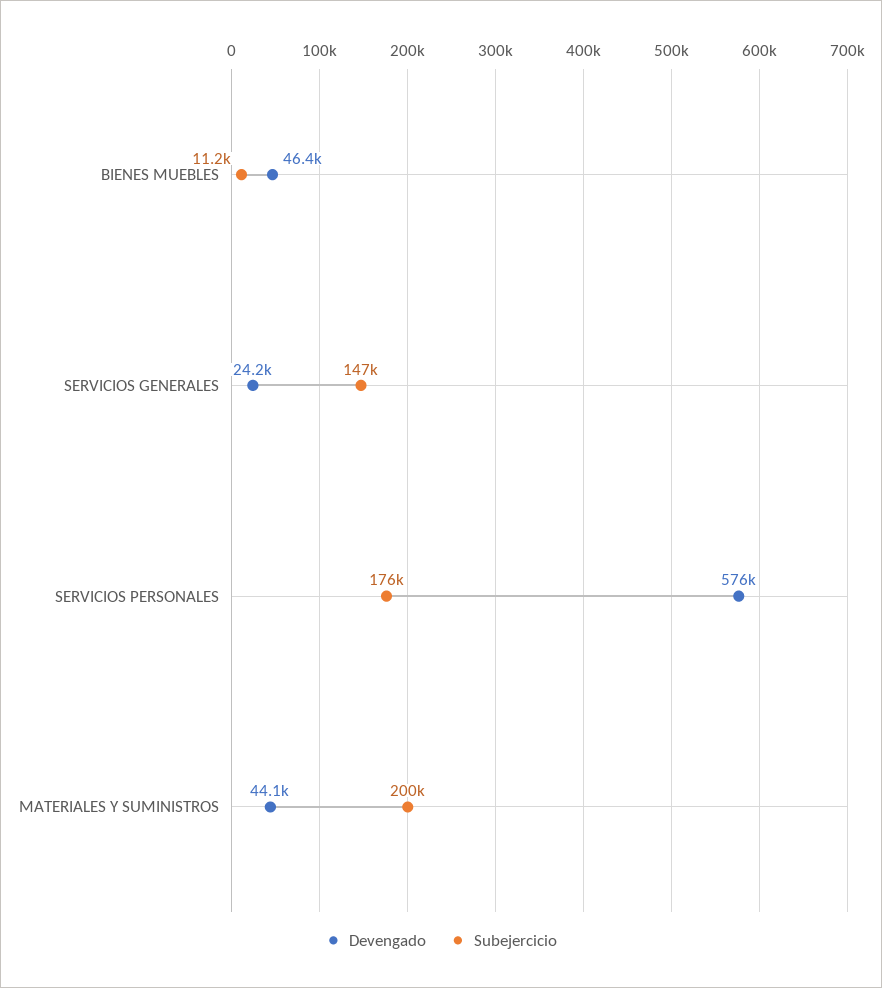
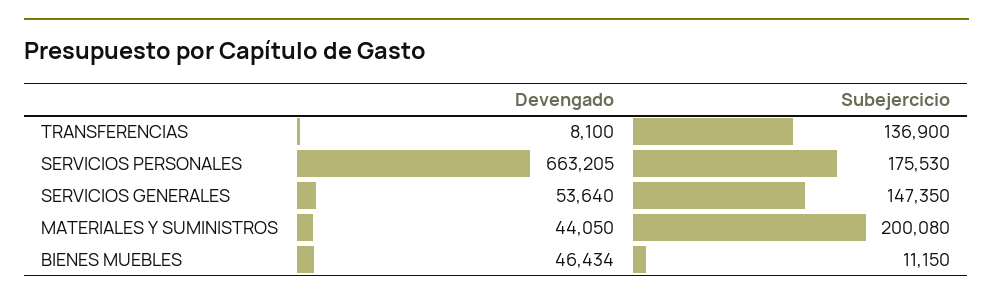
Devengado, SERVICIOS GENERALES: 24200 -> 53640
Devengado, SERVICIOS PERSONALES: 576000 -> 663205
Devengado, TRANSFERENCIAS: none -> 8100
Subejercicio, TRANSFERENCIAS: none -> 136900

